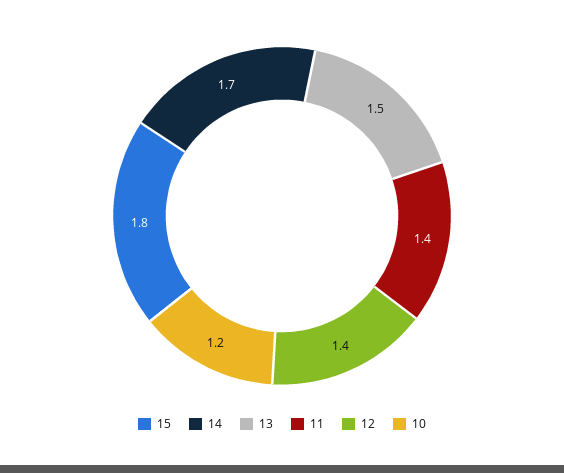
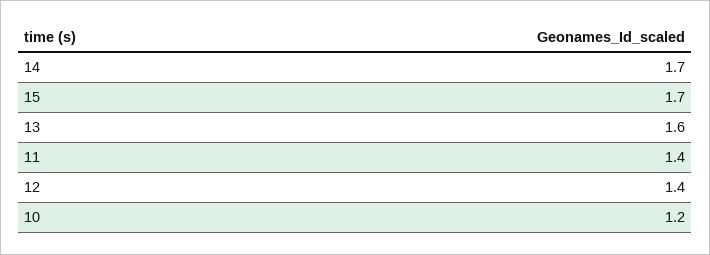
15: 1.8 -> 1.7
13: 1.5 -> 1.6

